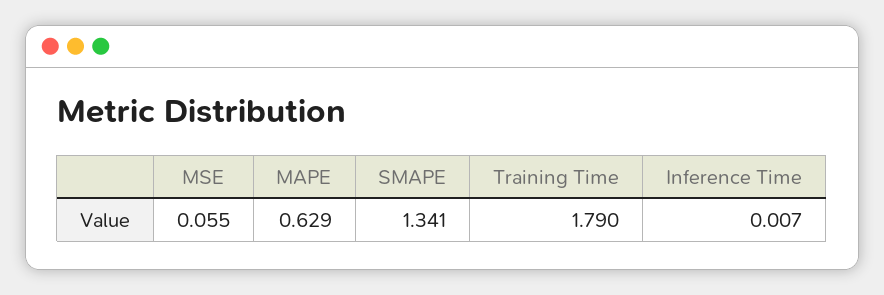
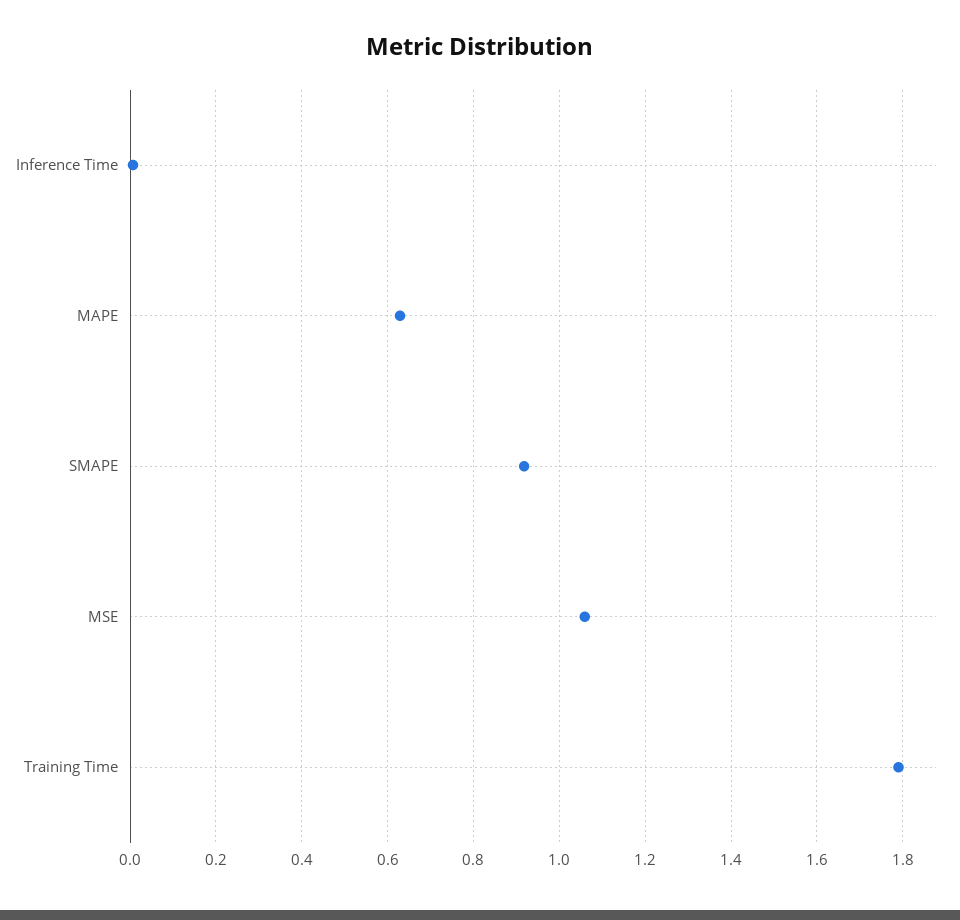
MSE: 0.055 -> 1.06
SMAPE: 1.341 -> 0.92

